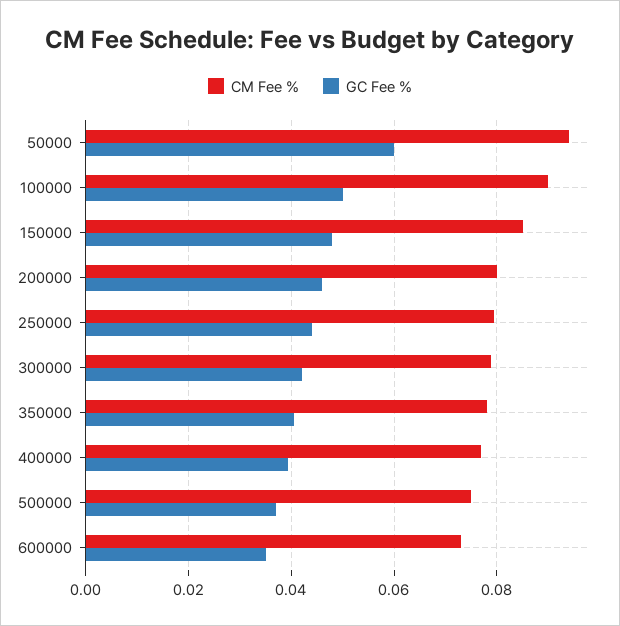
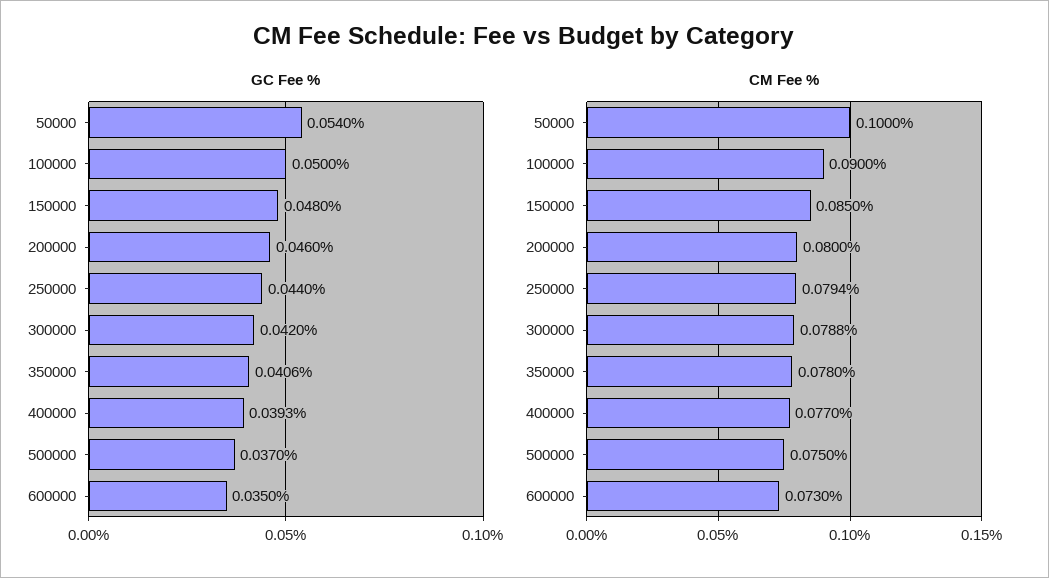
CM Fee %, 50000: 0.094 -> 0.1
GC Fee %, 50000: 0.06 -> 0.054

